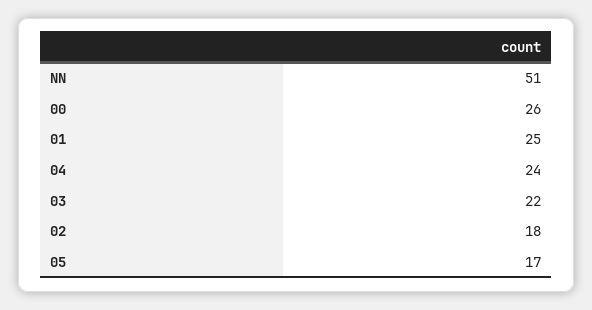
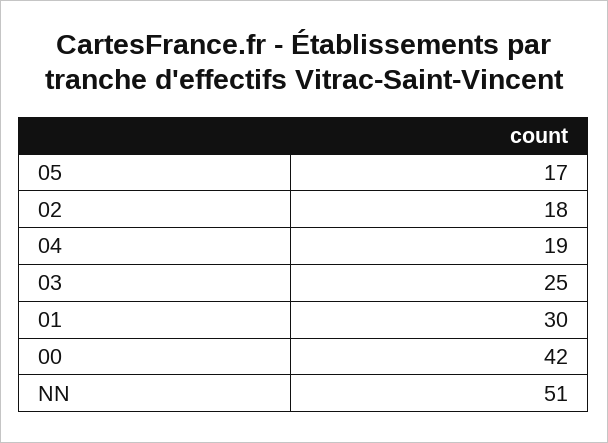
00: 26 -> 42
01: 25 -> 30
04: 24 -> 19
03: 22 -> 25

